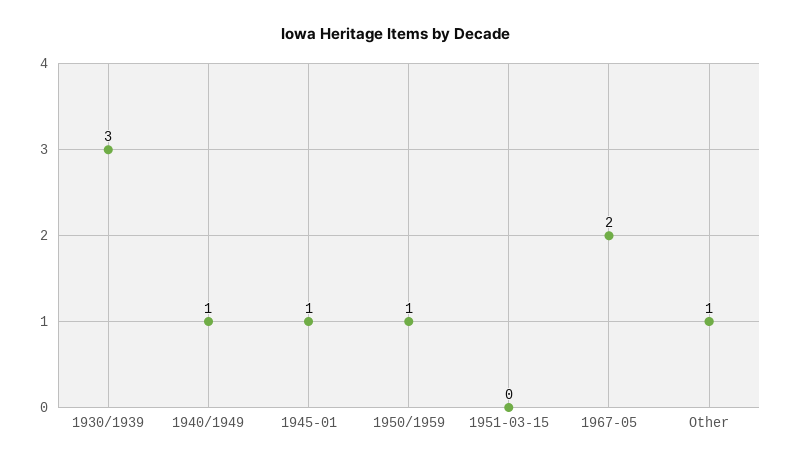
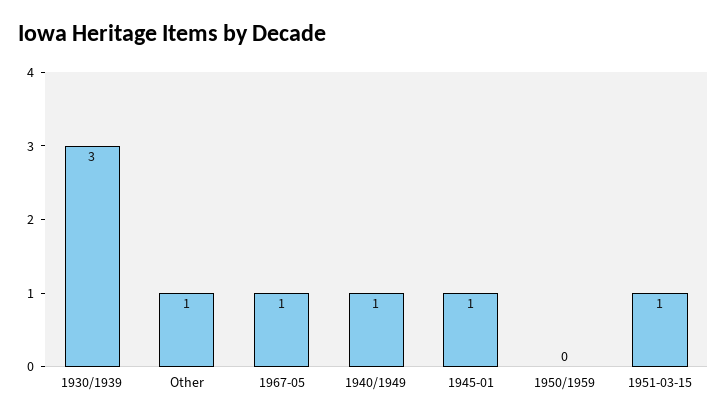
1950/1959: 1 -> 0
1951-03-15: 0 -> 1
1967-05: 2 -> 1

